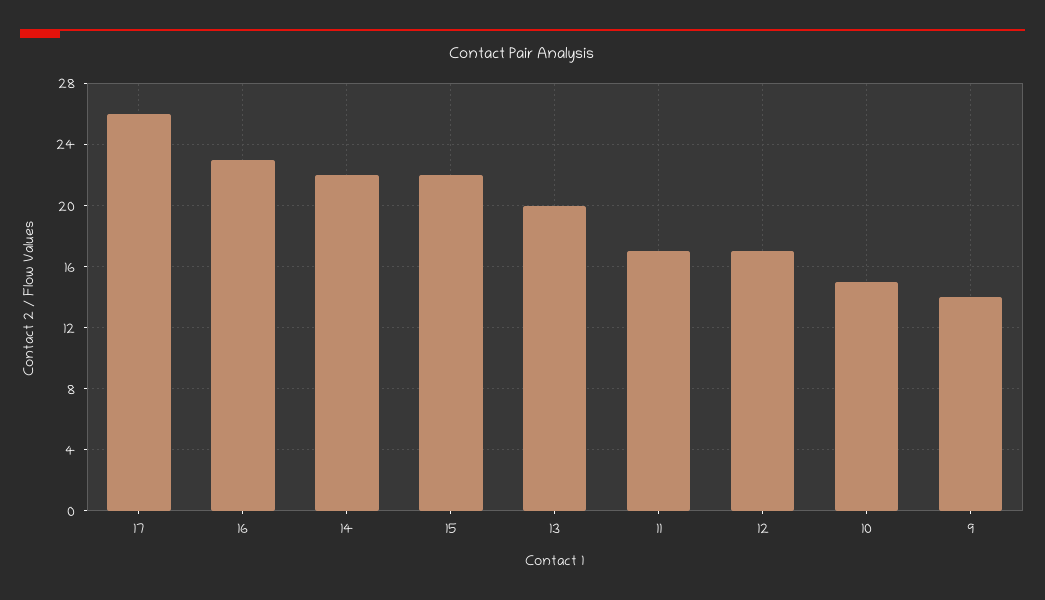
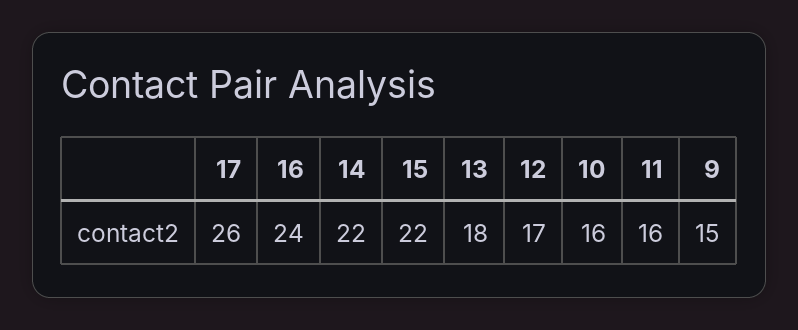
16: 23 -> 24
13: 20 -> 18
11: 17 -> 16
10: 15 -> 16
9: 14 -> 15

